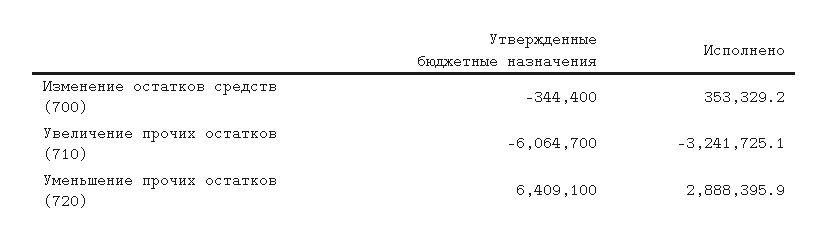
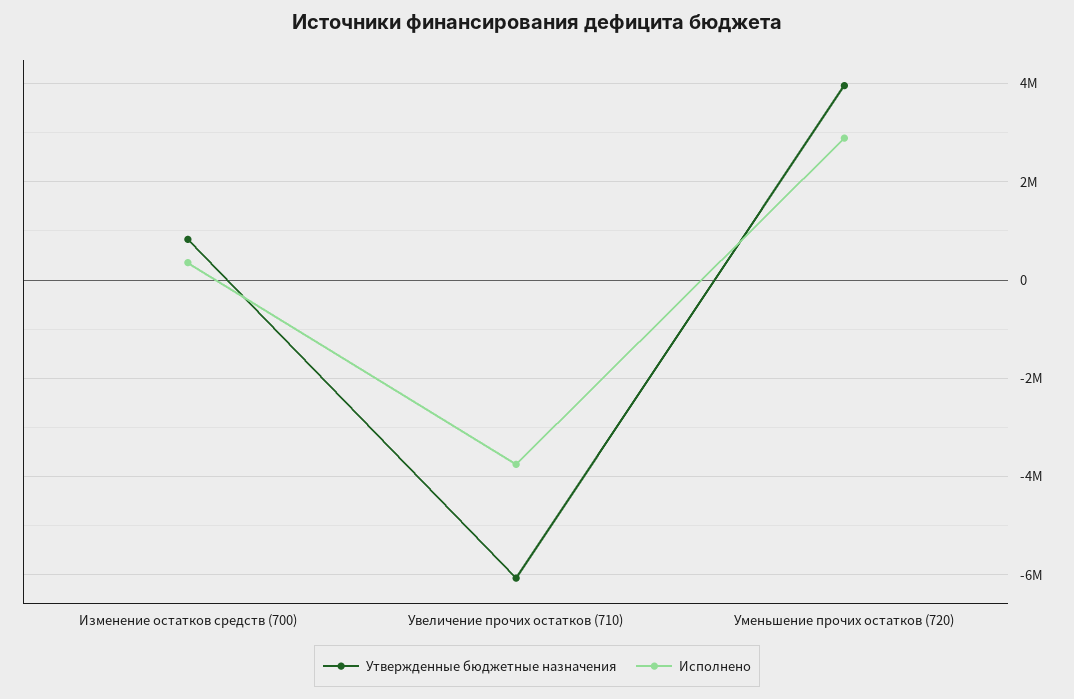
Утвержденные бюджетные назначения, Изменение остатков средств (700): -344400 -> 800000
Исполнено, Увеличение прочих остатков (710): -3241725.1 -> -3800000
Утвержденные бюджетные назначения, Уменьшение прочих остатков (720): 6409100 -> 4000000

